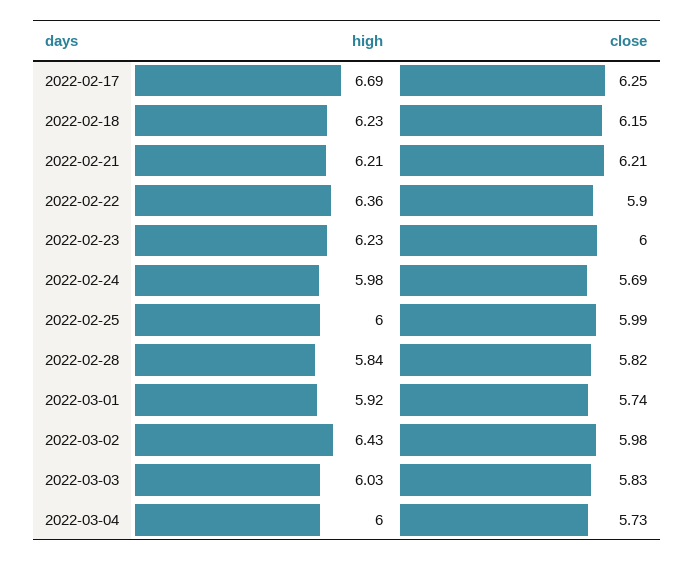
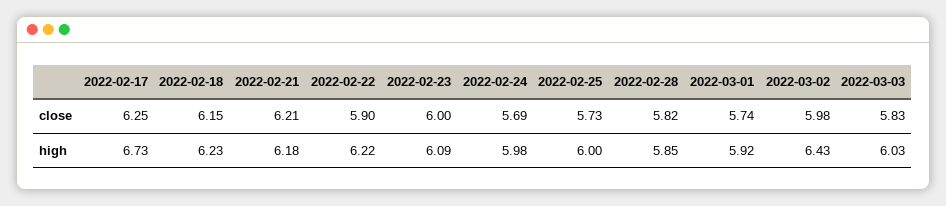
high, 2022-02-17: 6.69 -> 6.73
high, 2022-02-21: 6.21 -> 6.18
high, 2022-02-22: 6.36 -> 6.22
high, 2022-02-23: 6.23 -> 6.09
close, 2022-02-25: 5.99 -> 5.73
high, 2022-02-28: 5.84 -> 5.85
high, 2022-03-04: 6 -> none
close, 2022-03-04: 5.73 -> none

